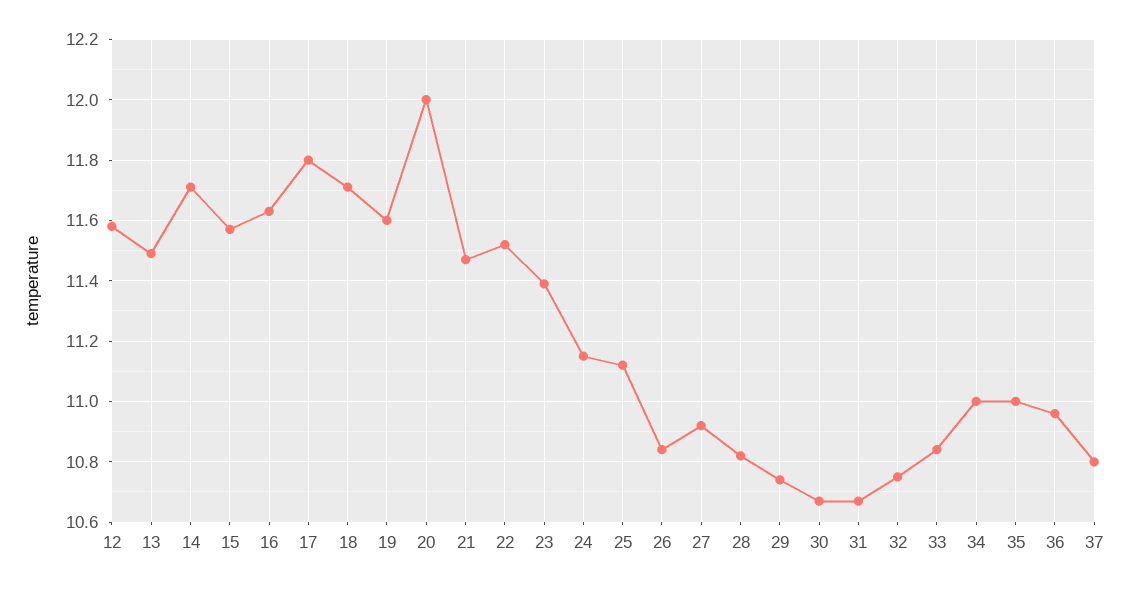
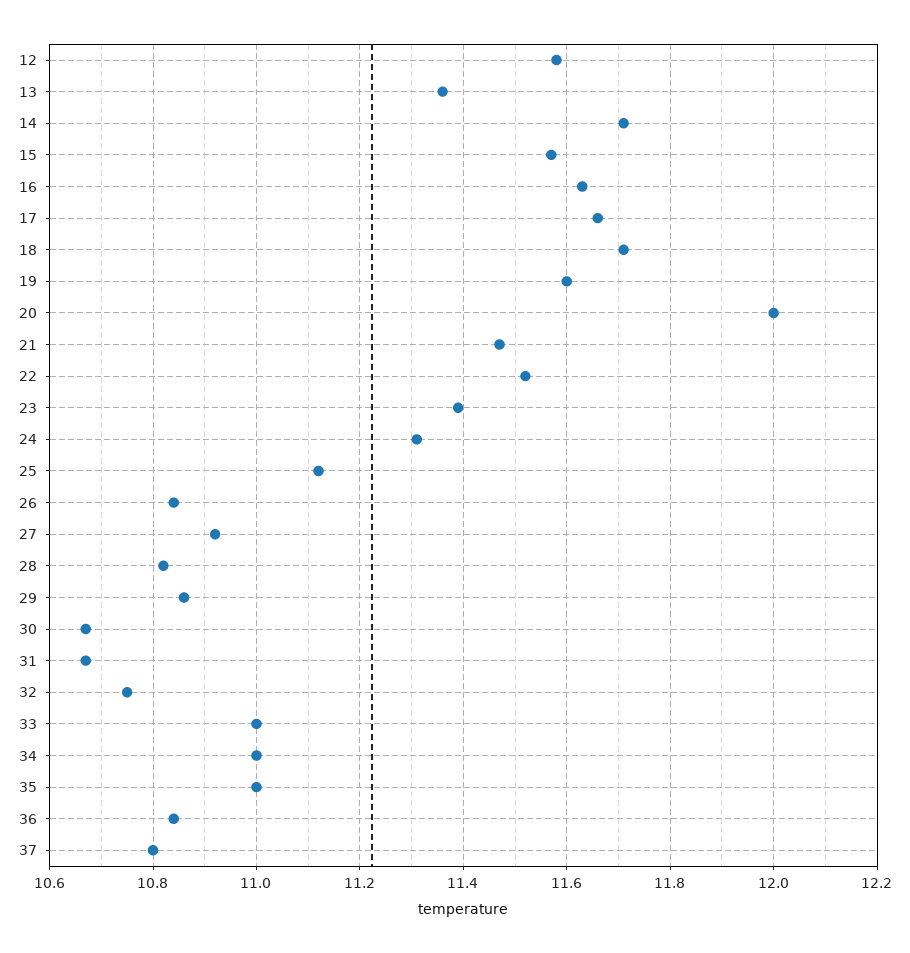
13: 11.5 -> 11.35
17: 11.8 -> 11.65
24: 11.15 -> 11.3
29: 10.75 -> 10.85
33: 10.85 -> 11
36: 10.95 -> 10.85

